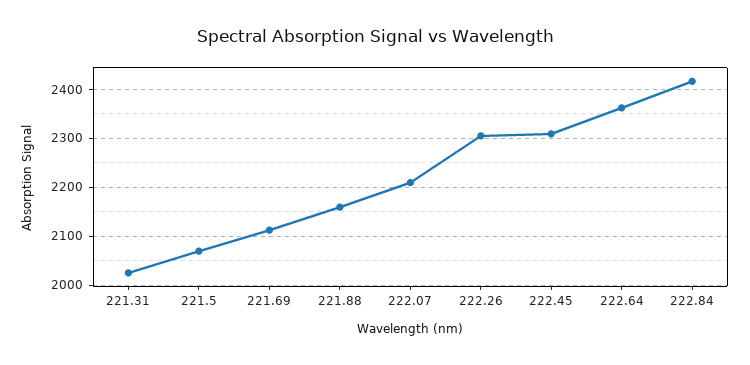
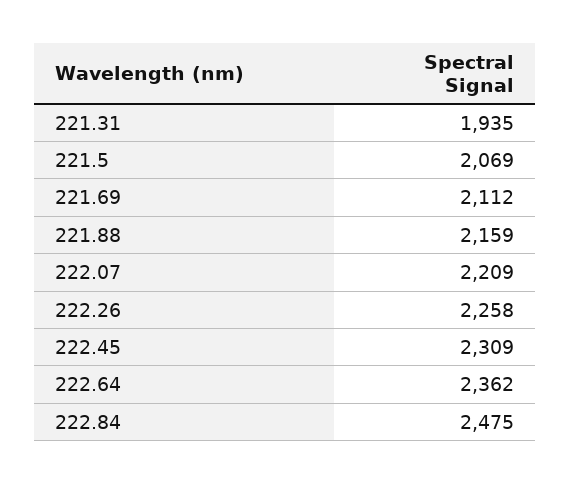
221.31: 2020 -> 1935
222.26: 2300 -> 2258
222.84: 2420 -> 2475

